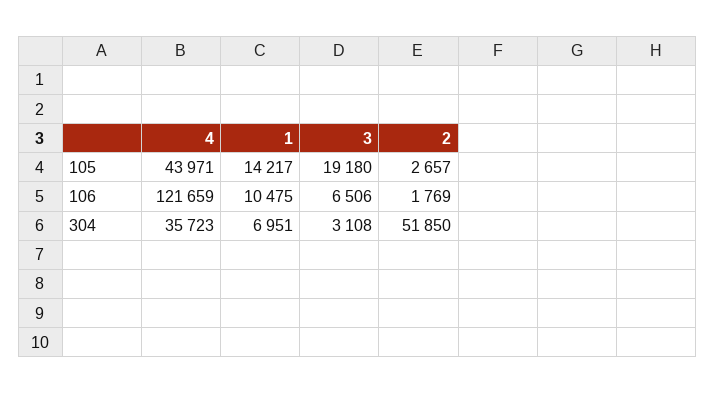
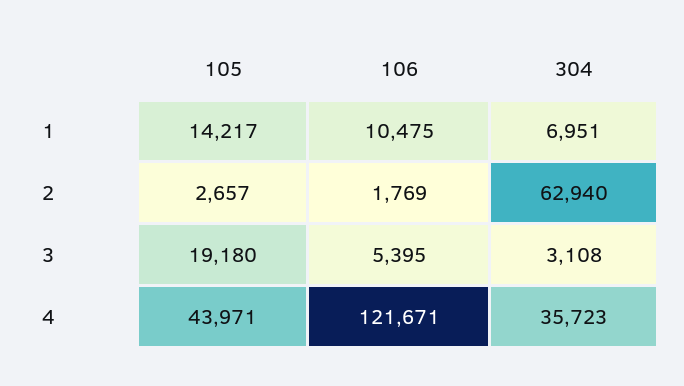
4, 106: 121659 -> 121671
3, 106: 6506 -> 5395
2, 304: 51850 -> 62940

